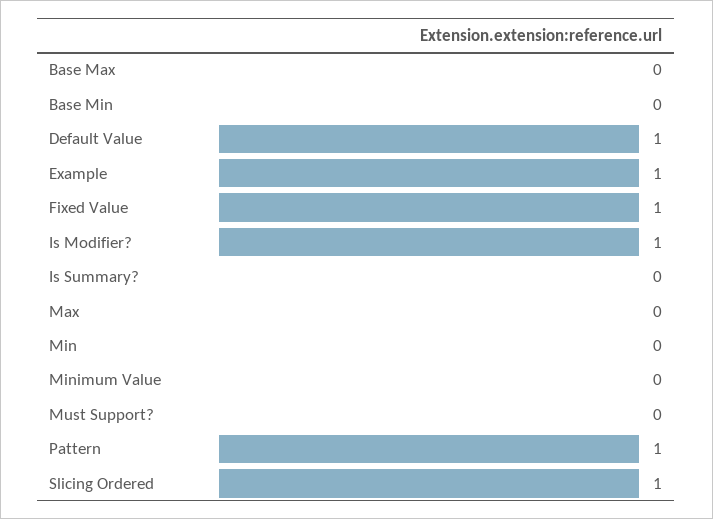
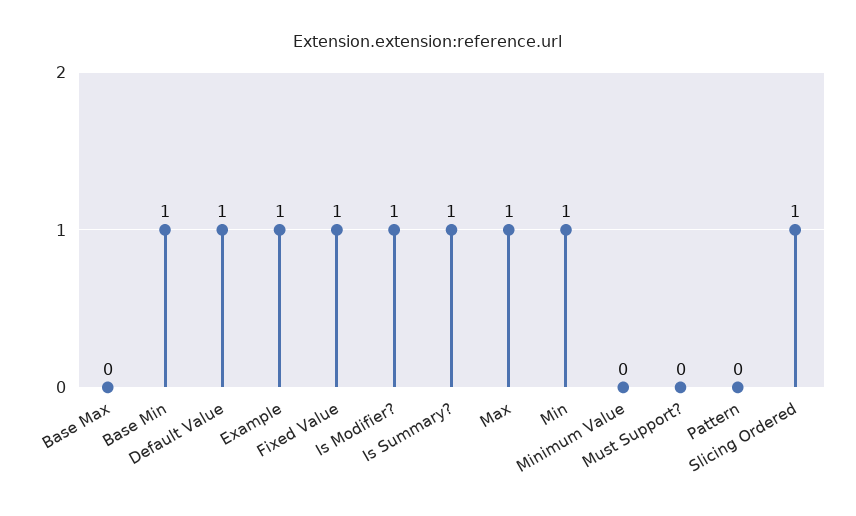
Base Min: 0 -> 1
Is Summary?: 0 -> 1
Max: 0 -> 1
Min: 0 -> 1
Pattern: 1 -> 0

